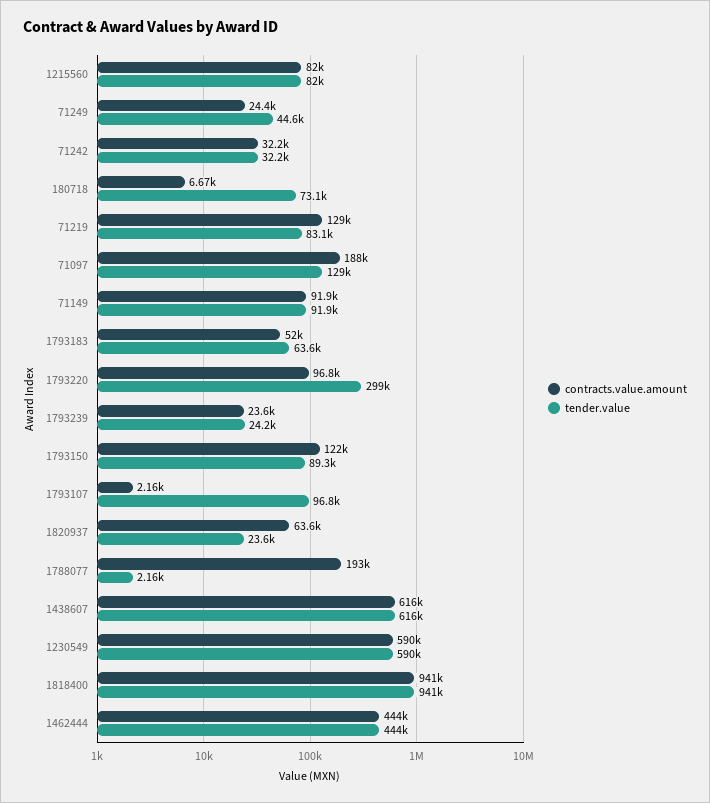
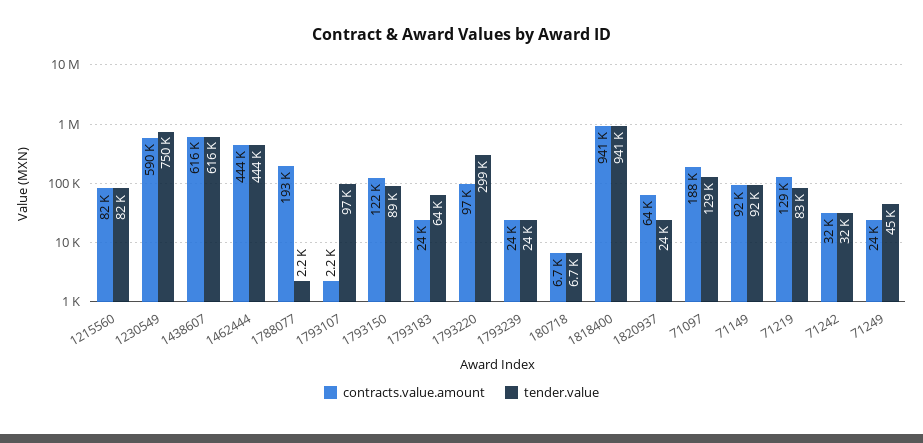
tender.value, 180718: 73100 -> 6700
contracts.value.amount, 1793183: 52000 -> 24000
tender.value, 1230549: 590000 -> 750000

